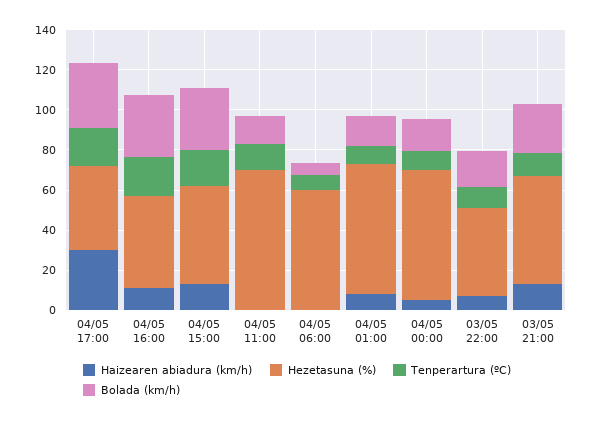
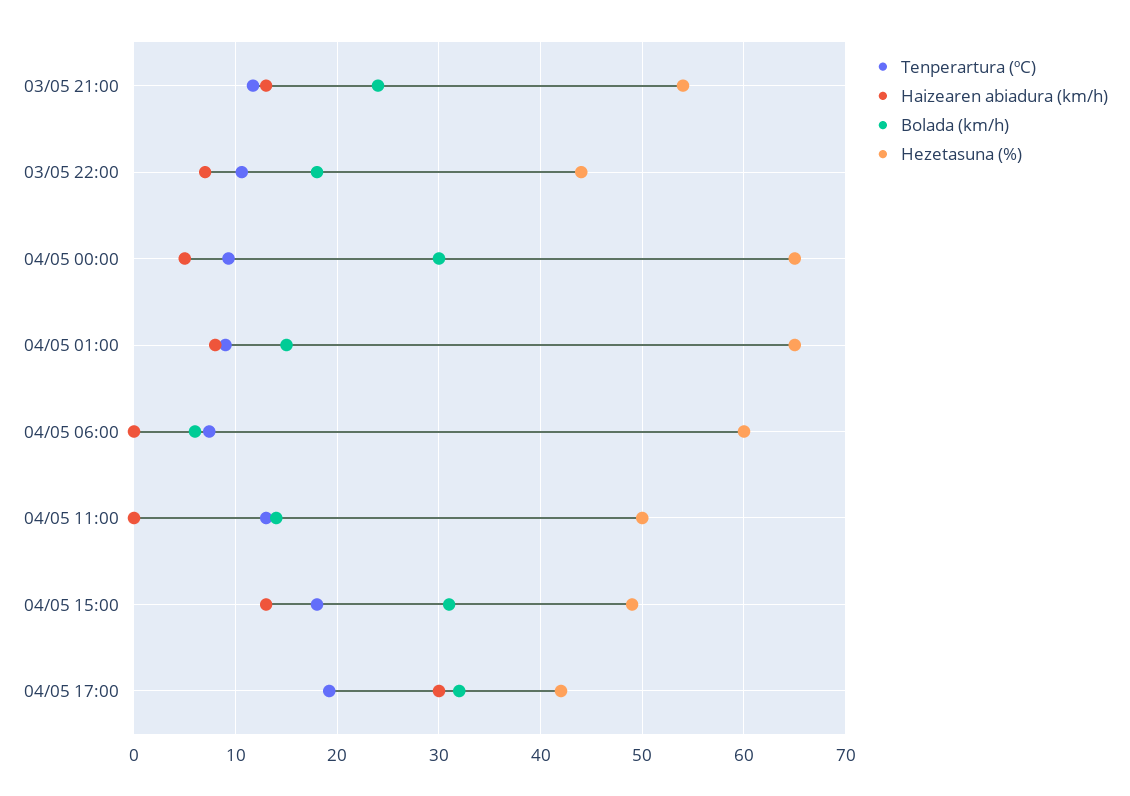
Haizearen abiadura (km/h), 04/05 16:00: 10 -> none
Hezetasuna (%), 04/05 16:00: 45 -> none
Tenperartura (ºC), 04/05 16:00: 20 -> none
Bolada (km/h), 04/05 16:00: 30 -> none
Hezetasuna (%), 04/05 11:00: 70 -> 50
Bolada (km/h), 04/05 00:00: 15 -> 30

